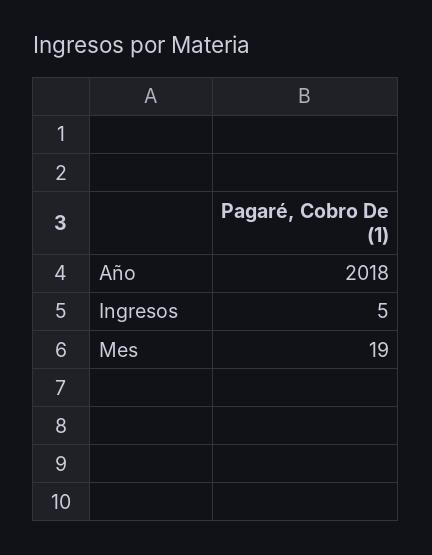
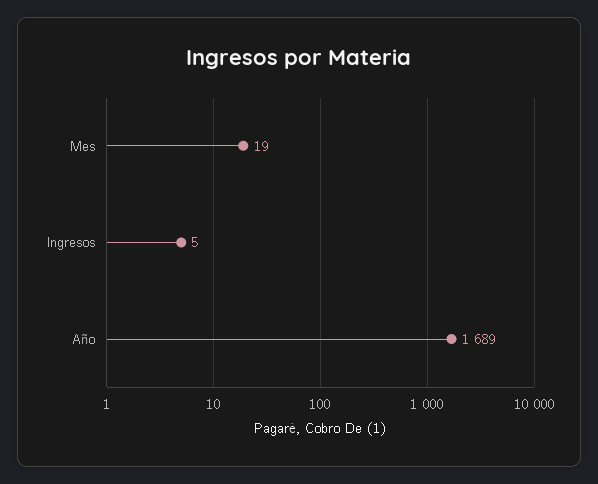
Año: 2018 -> 1689

